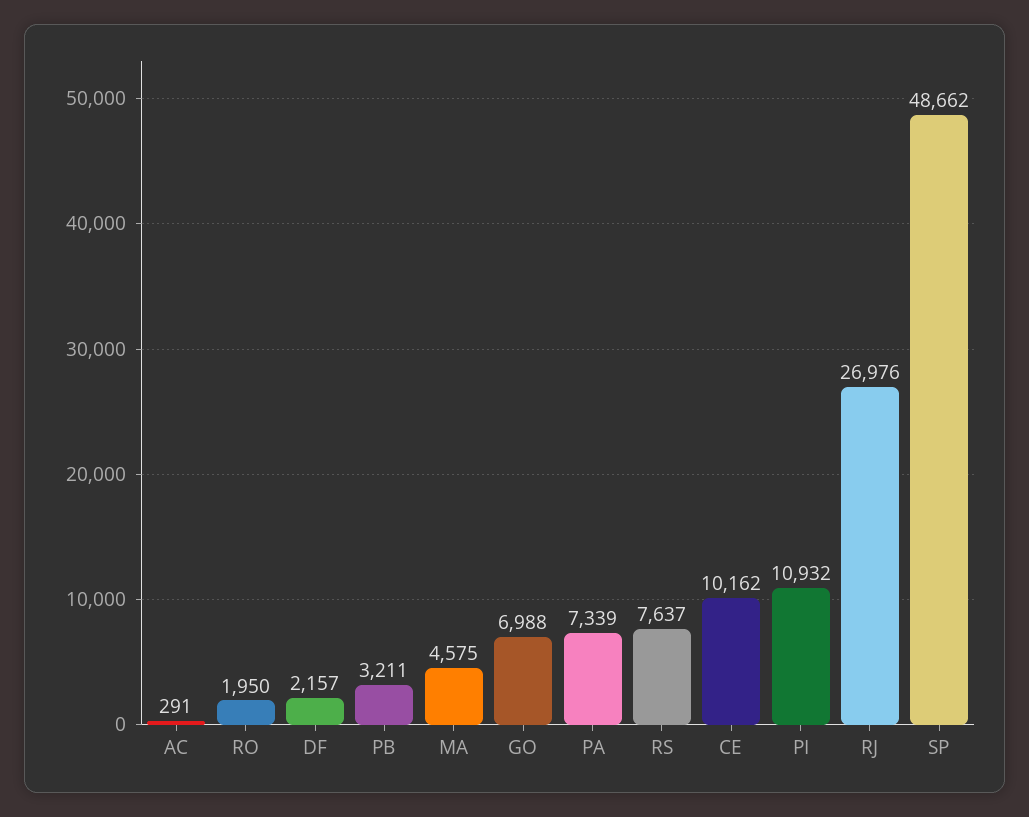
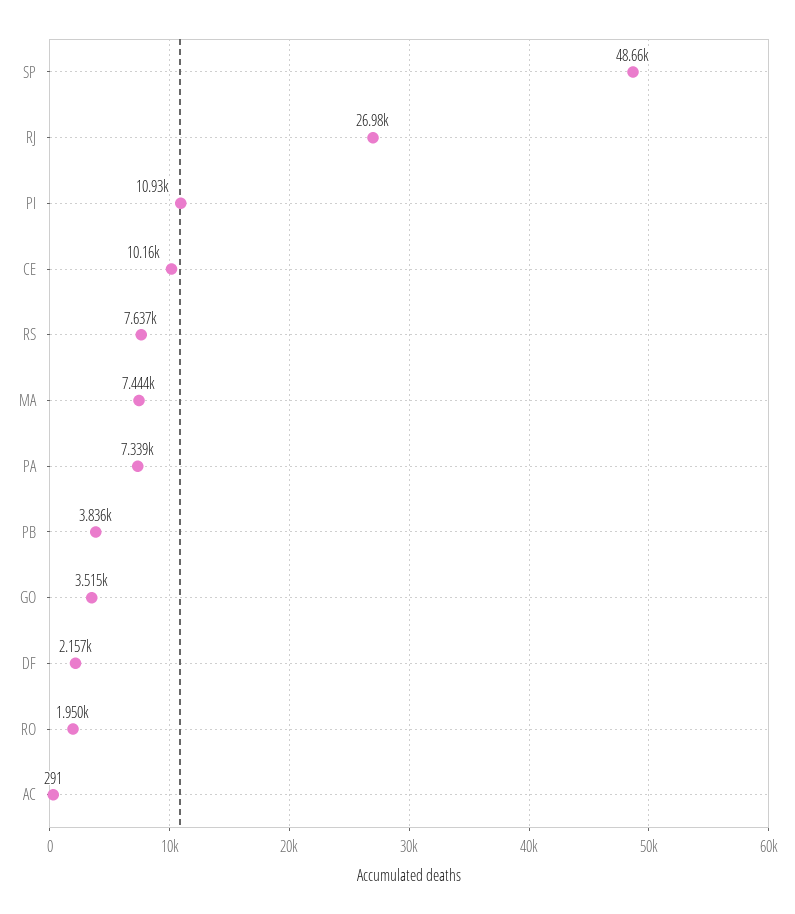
PB: 3211 -> 3836
MA: 4575 -> 7444
GO: 6988 -> 3515

